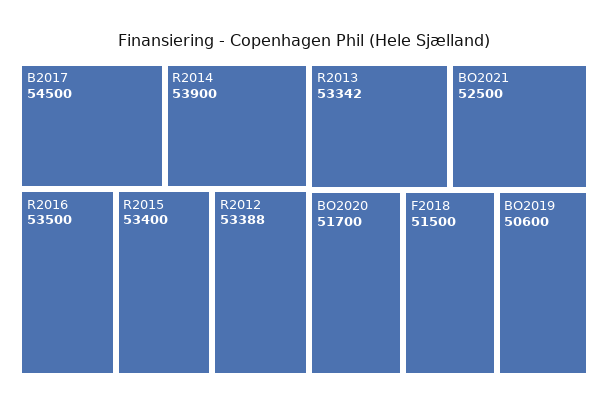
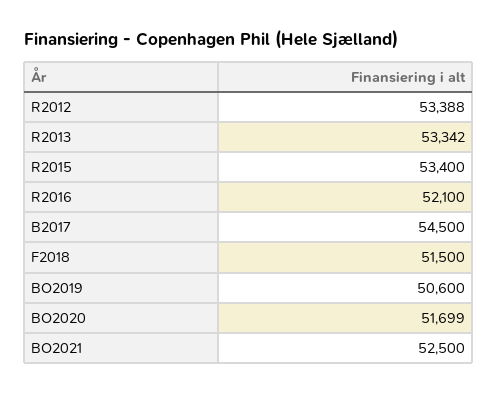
R2014: 53900 -> none
R2016: 53500 -> 52100
BO2020: 51700 -> 51699

